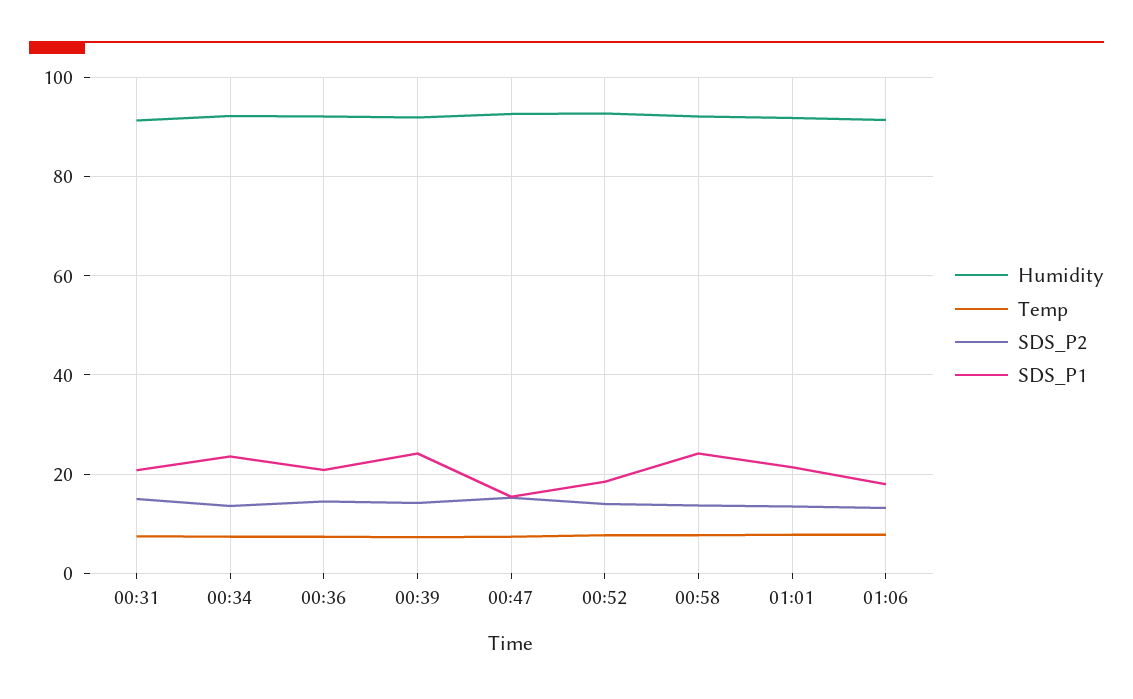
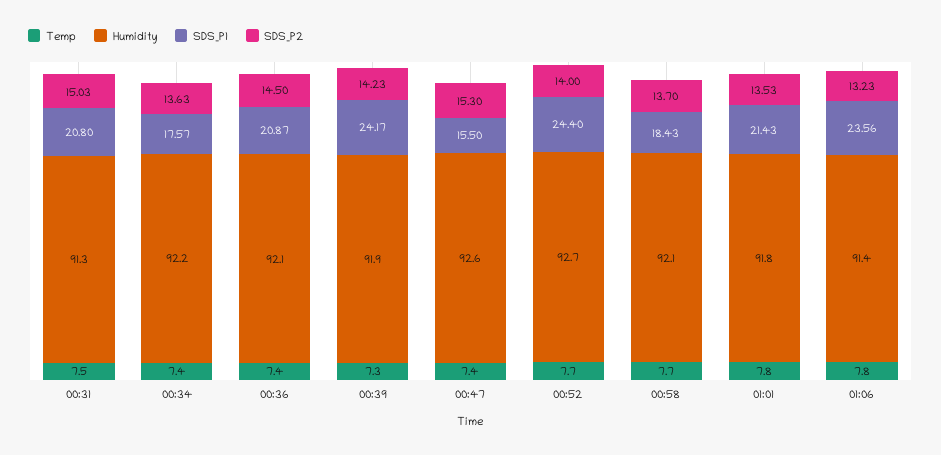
SDS_P1, 00:34: 24 -> 17.57
SDS_P1, 00:52: 18 -> 24.4
SDS_P1, 00:58: 24 -> 18.43
SDS_P1, 01:06: 18 -> 23.56

